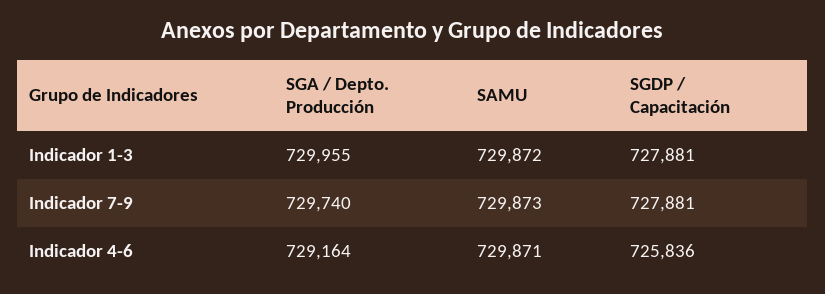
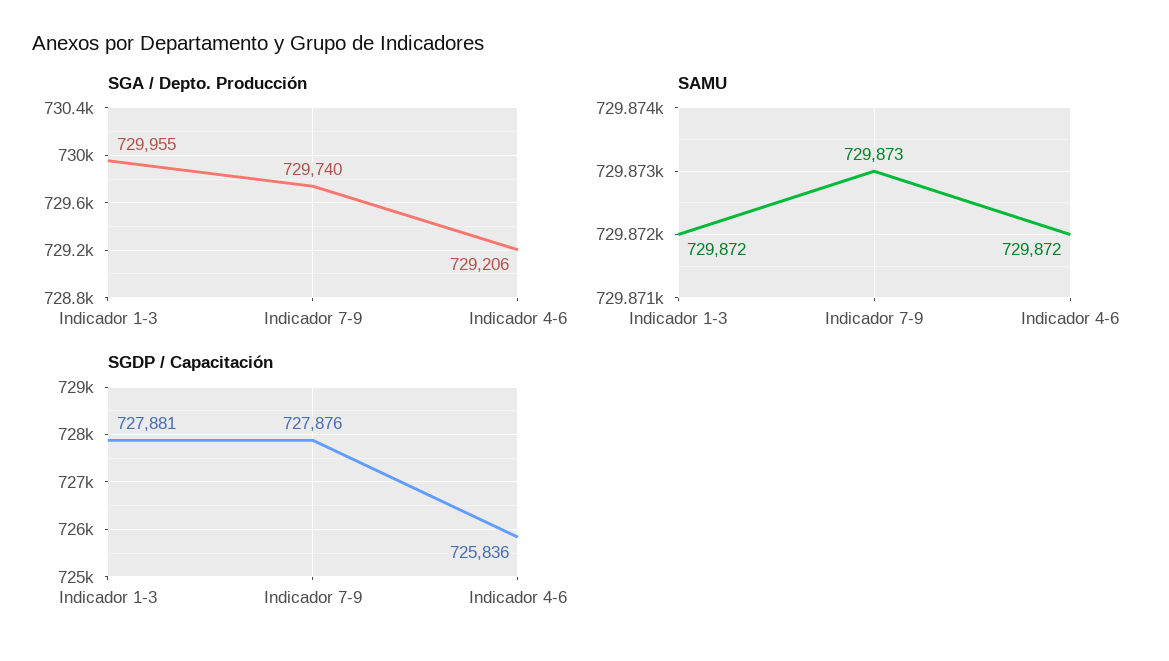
SGDP / Capacitación, Indicador 7-9: 727881 -> 727876
SGA / Depto. Producción, Indicador 4-6: 729164 -> 729206
SAMU, Indicador 4-6: 729871 -> 729872

